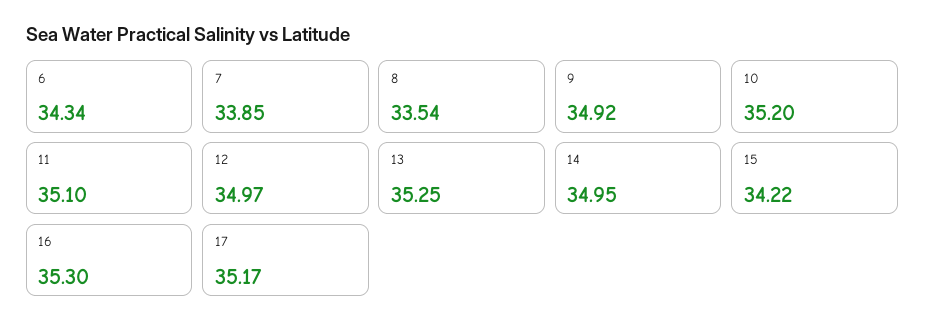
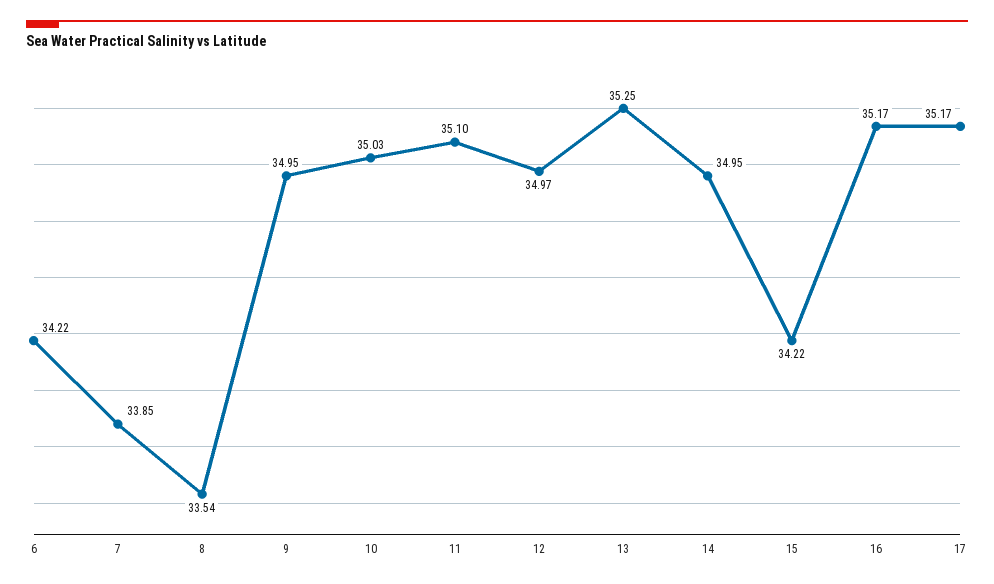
6: 34.34 -> 34.22
9: 34.92 -> 34.95
10: 35.2 -> 35.03
16: 35.3 -> 35.17

